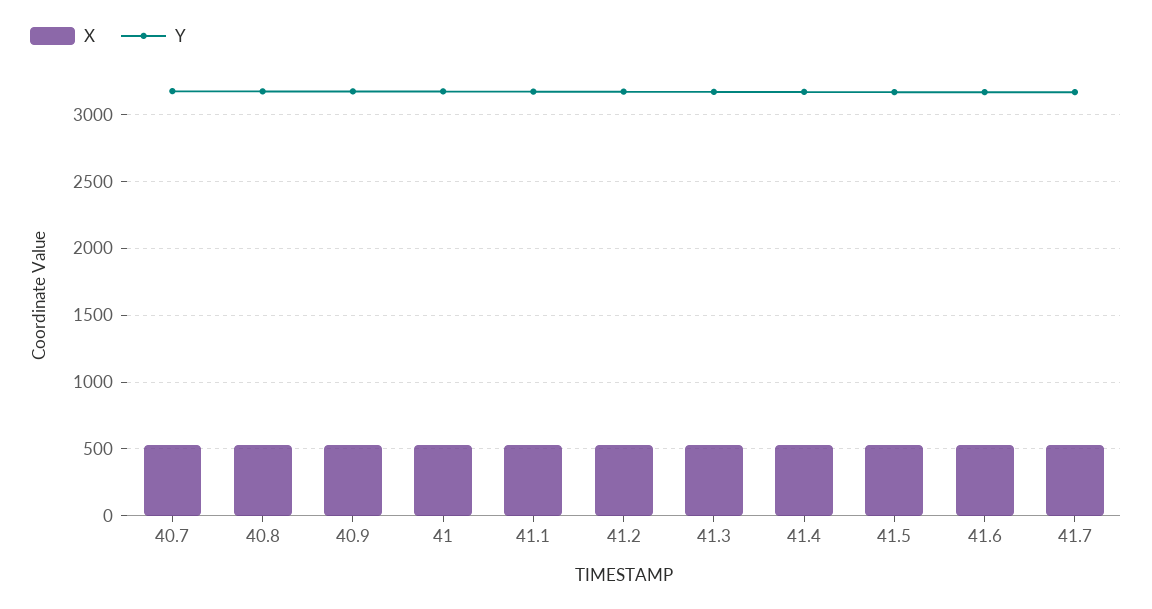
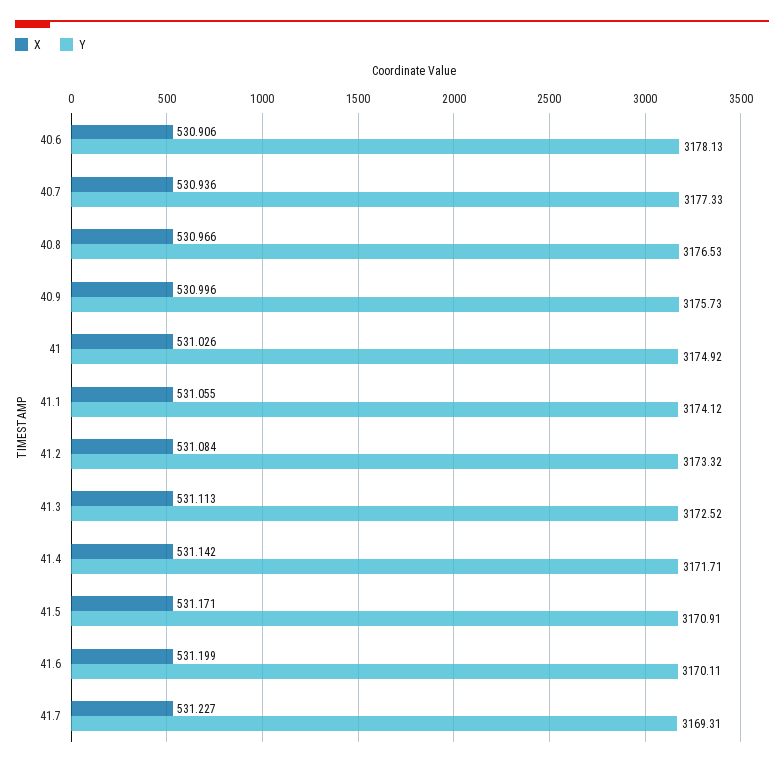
X, 40.6: none -> 530.906
Y, 40.6: none -> 3178.13

